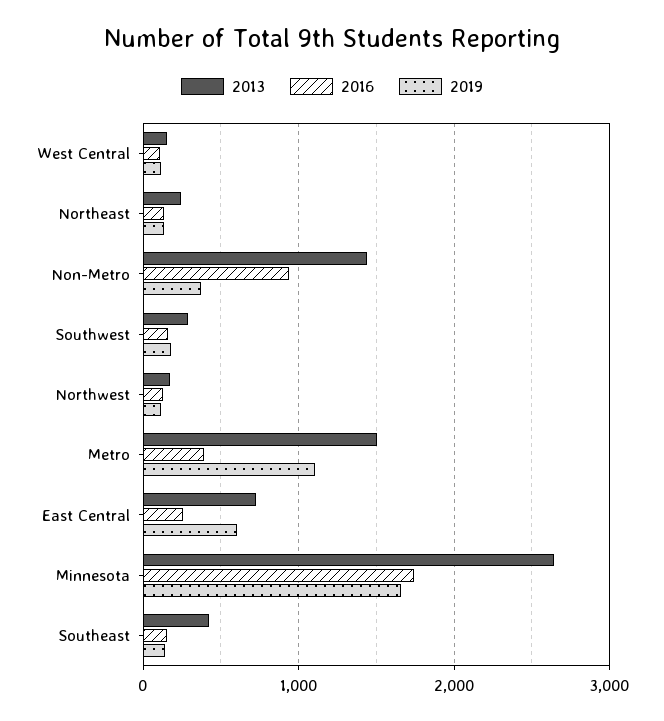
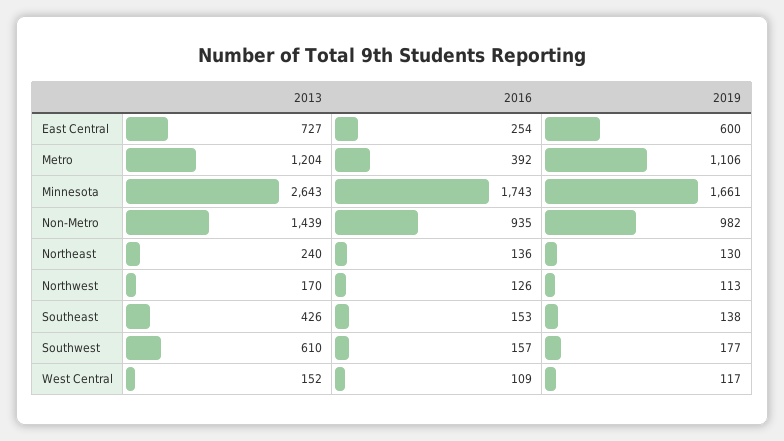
2019, Non-Metro: 400 -> 982
2013, Southwest: 300 -> 610
2013, Metro: 1500 -> 1204

